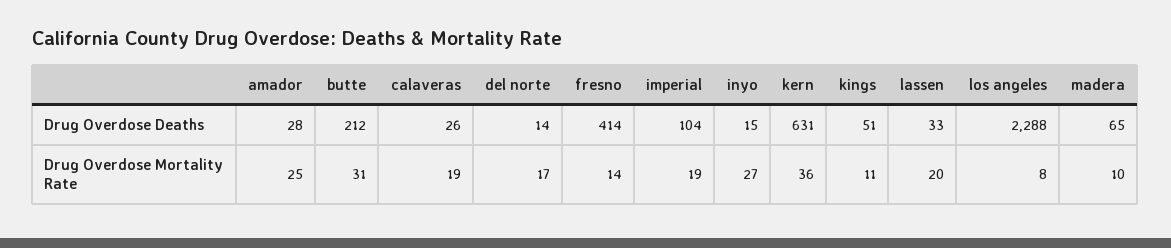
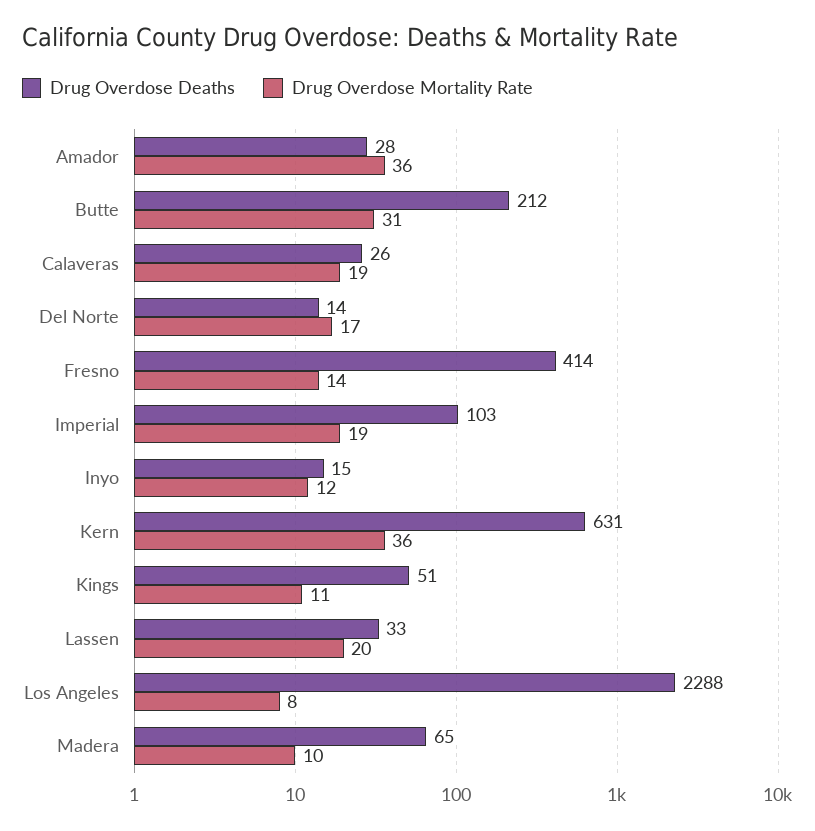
Drug Overdose Deaths, imperial: 104 -> 103
Drug Overdose Mortality Rate, amador: 25 -> 36
Drug Overdose Mortality Rate, inyo: 27 -> 12

